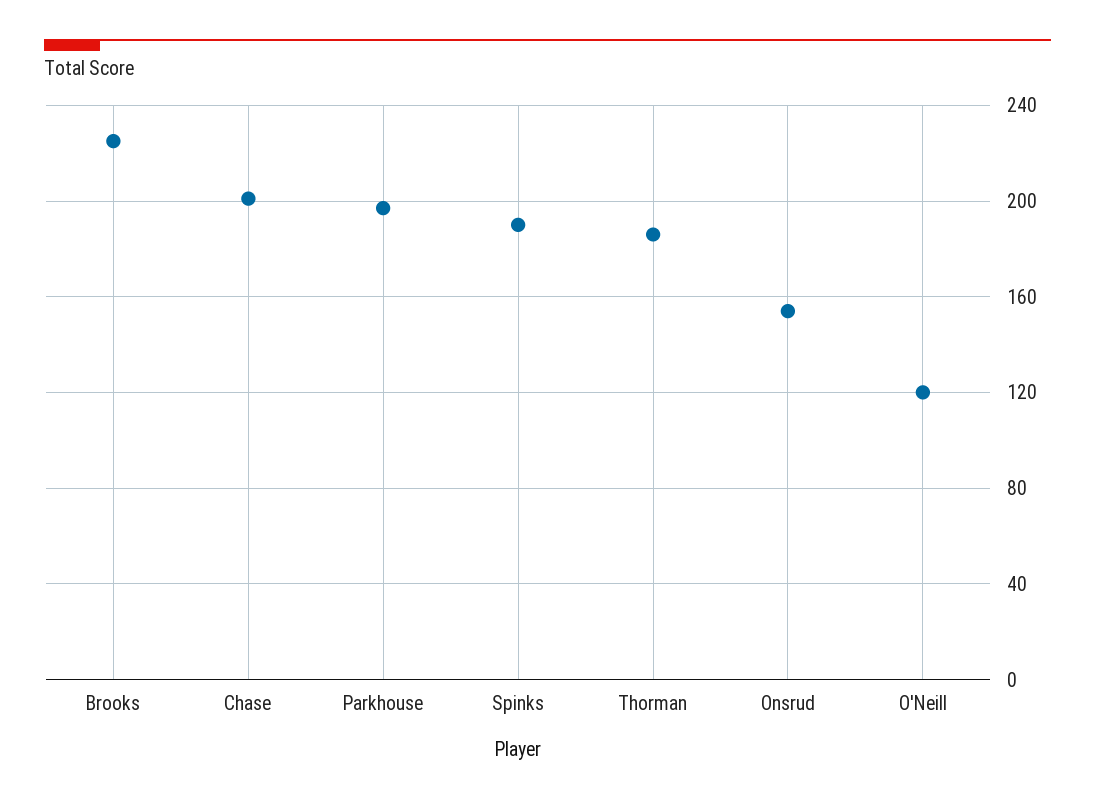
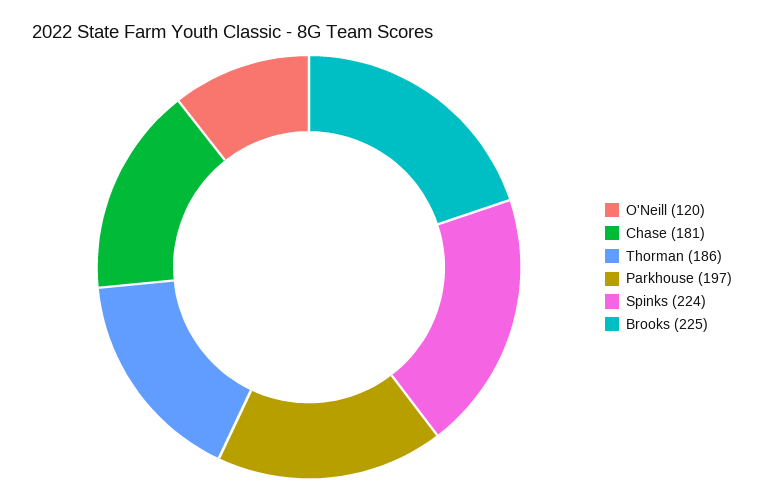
Chase: 200 -> 181
Spinks: 190 -> 224
Onsrud: 155 -> none

